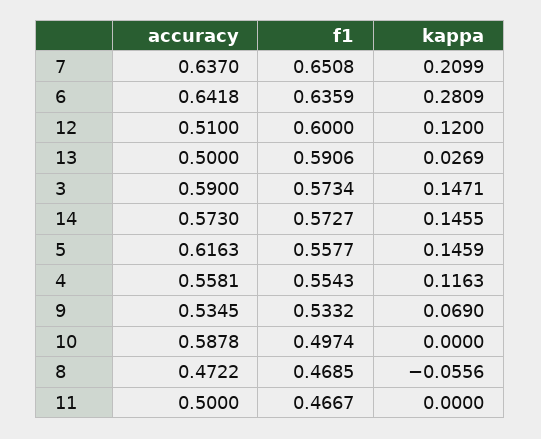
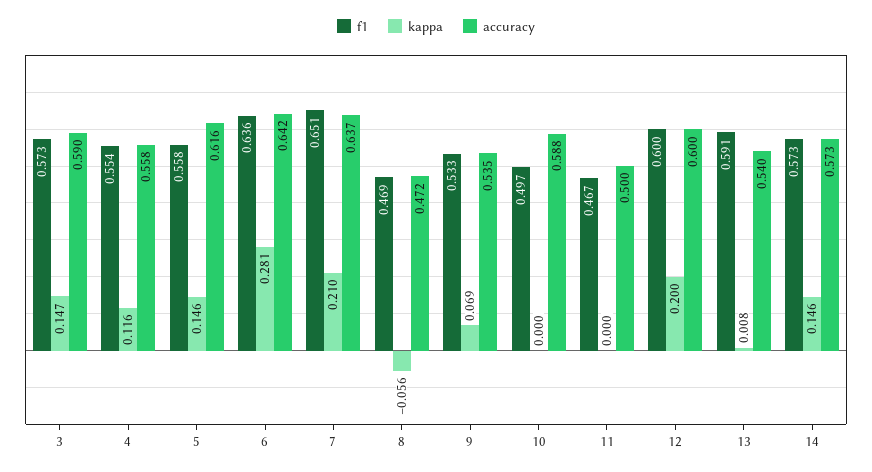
accuracy, 12: 0.51 -> 0.6
kappa, 12: 0.12 -> 0.2
accuracy, 13: 0.5 -> 0.54
kappa, 13: 0.0269 -> 0.008

